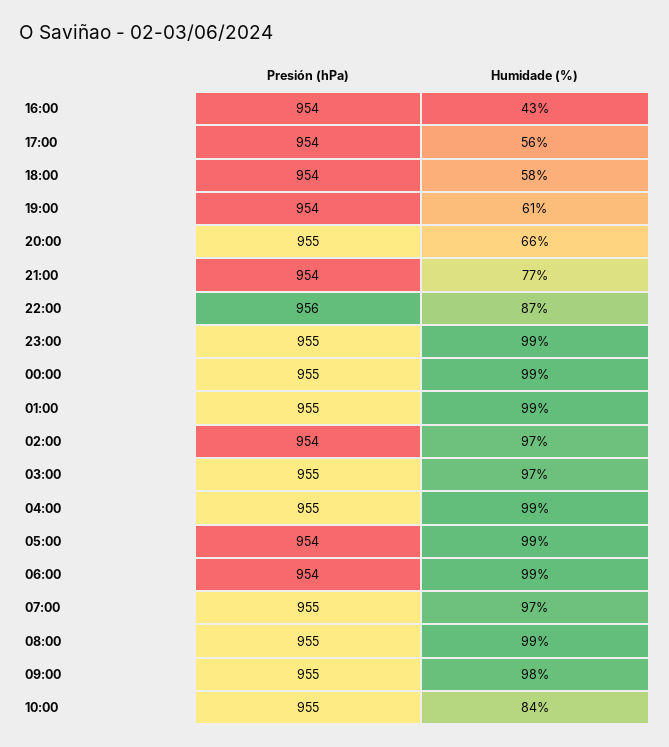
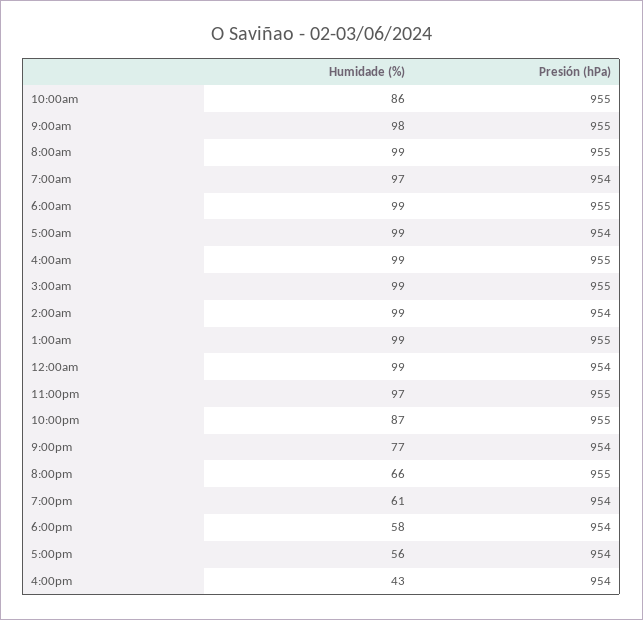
Presión (hPa), 22:00: 956 -> 955
Humidade (%), 23:00: 99 -> 97
Presión (hPa), 00:00: 955 -> 954
Humidade (%), 02:00: 97 -> 99
Humidade (%), 03:00: 97 -> 99
Presión (hPa), 06:00: 954 -> 955
Presión (hPa), 07:00: 955 -> 954
Humidade (%), 10:00: 84 -> 86

